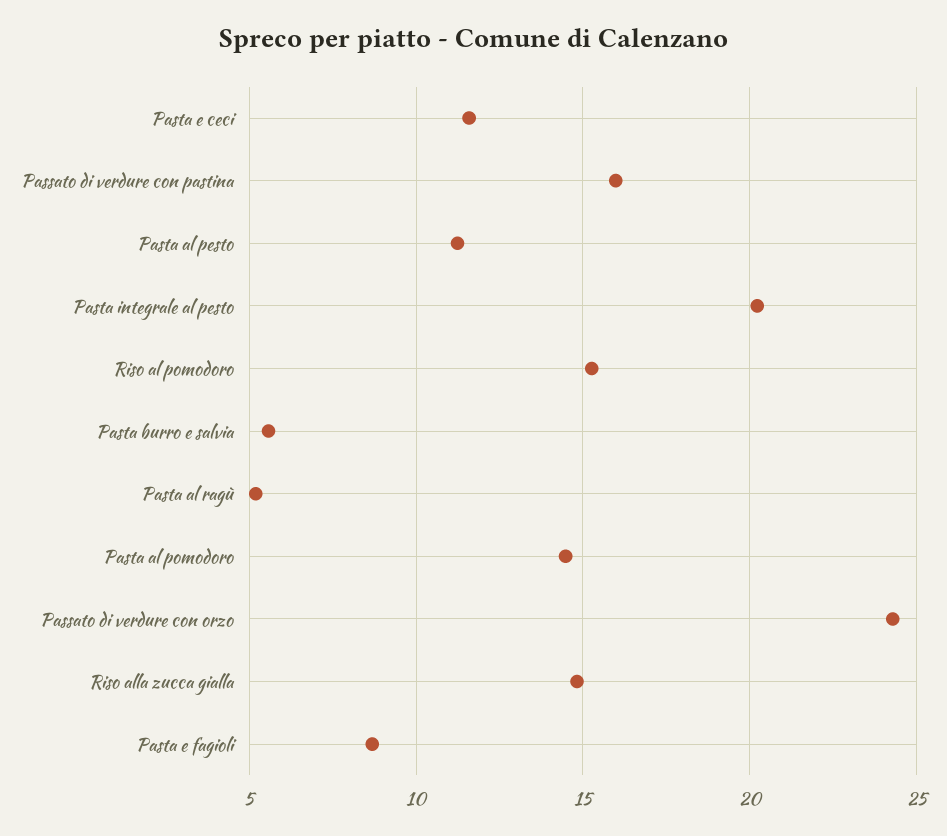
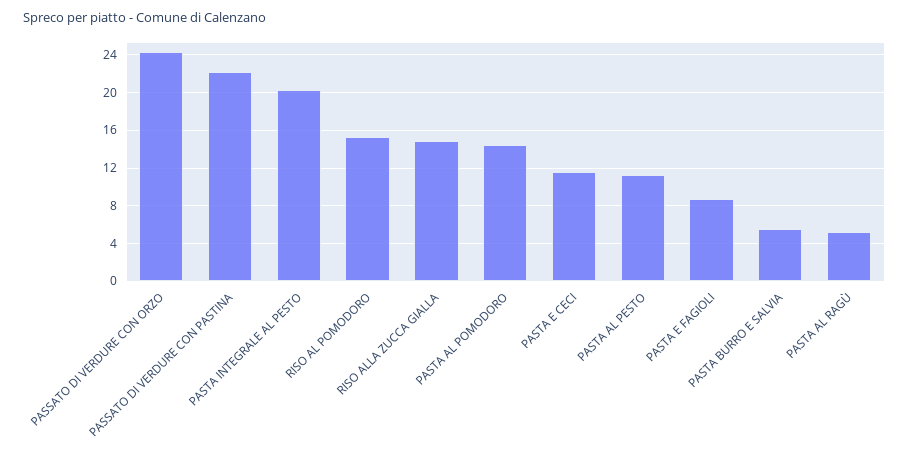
Passato di verdure con pastina: 16 -> 22

